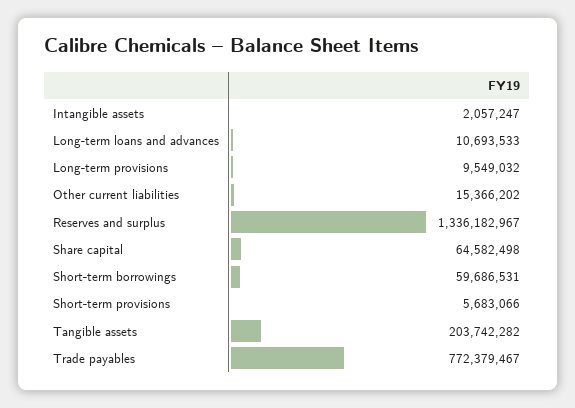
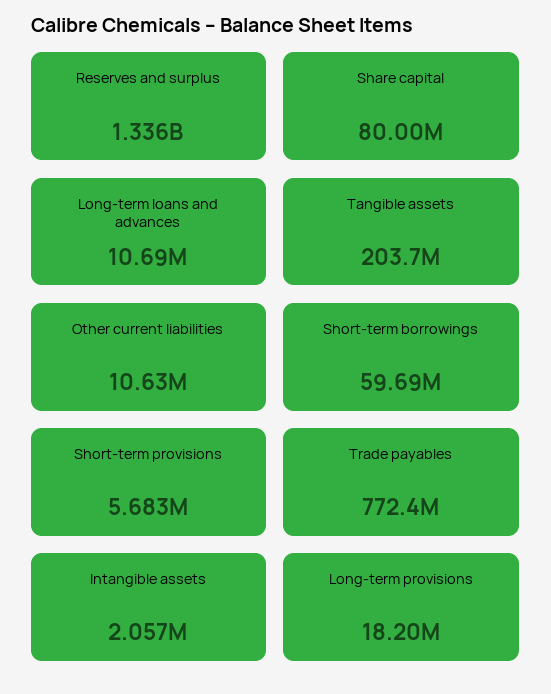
Long-term provisions: 9549032 -> 18200000
Other current liabilities: 15366202 -> 10630000
Share capital: 64582498 -> 80000000

